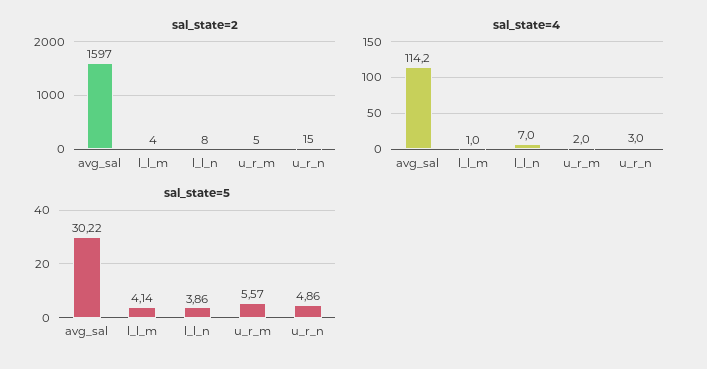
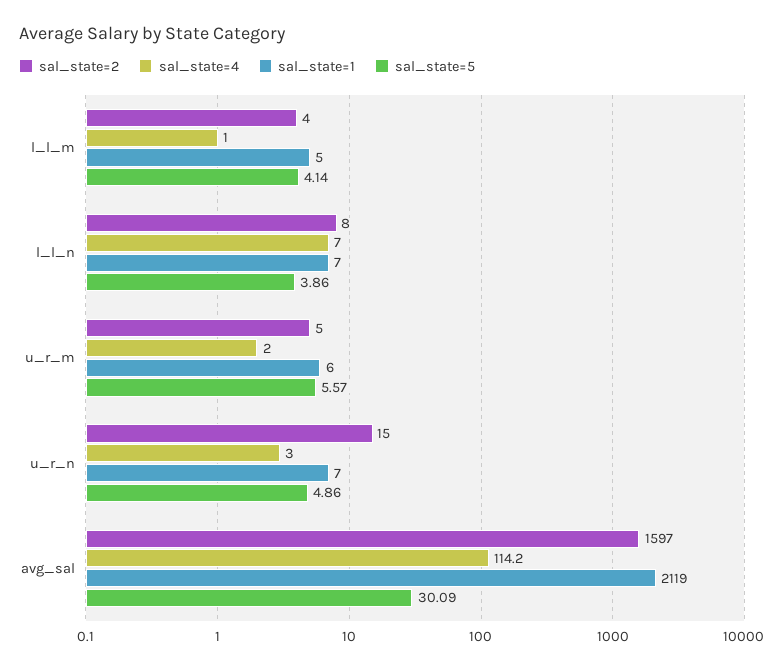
sal_state=5, avg_sal: 30.22 -> 30.09
sal_state=1, l_l_m: none -> 5
sal_state=1, l_l_n: none -> 7
sal_state=1, u_r_m: none -> 6
sal_state=1, u_r_n: none -> 7
sal_state=1, avg_sal: none -> 2119

